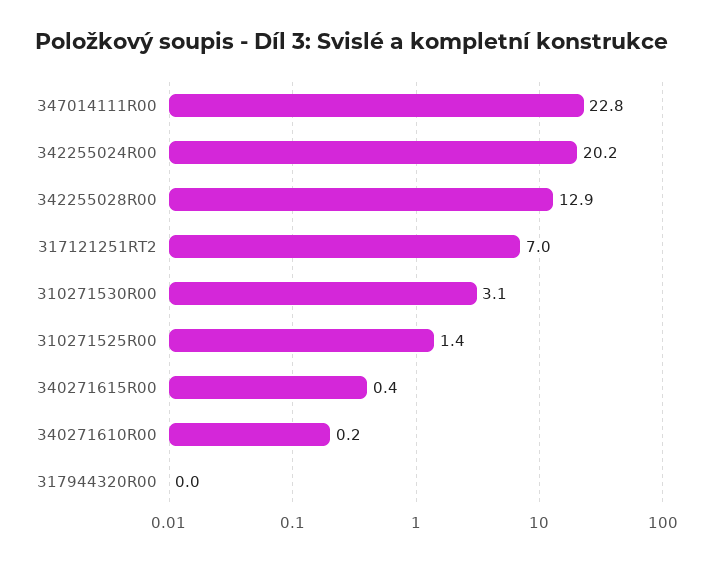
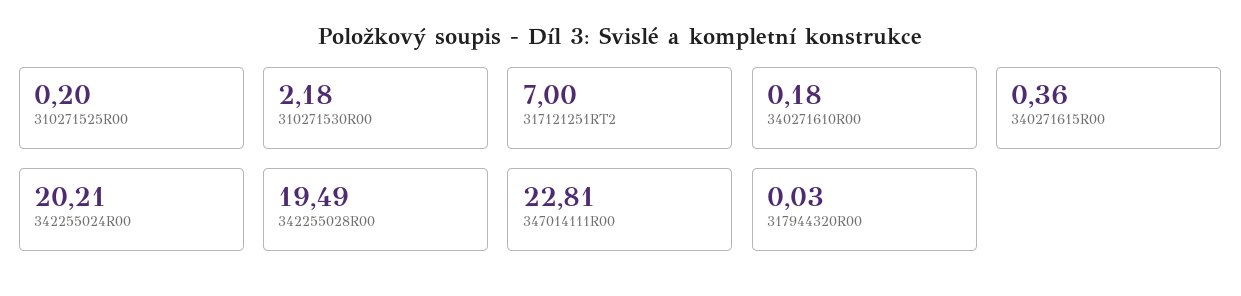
342255028R00: 12.9 -> 19.49
310271530R00: 3.1 -> 2.18
310271525R00: 1.4 -> 0.2

